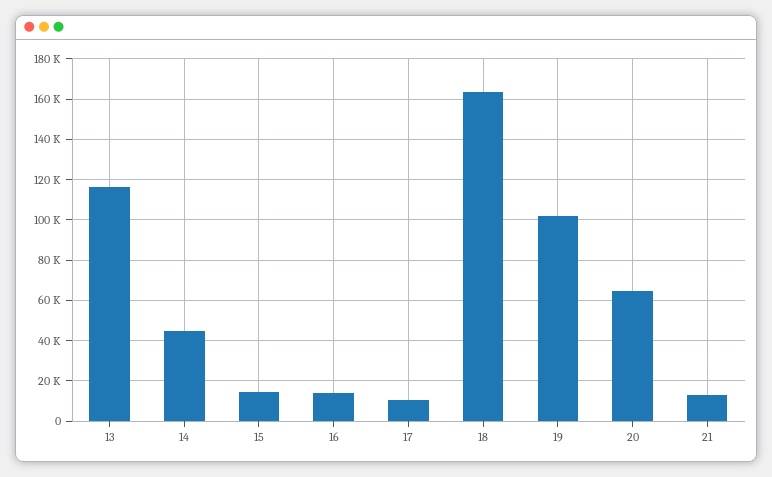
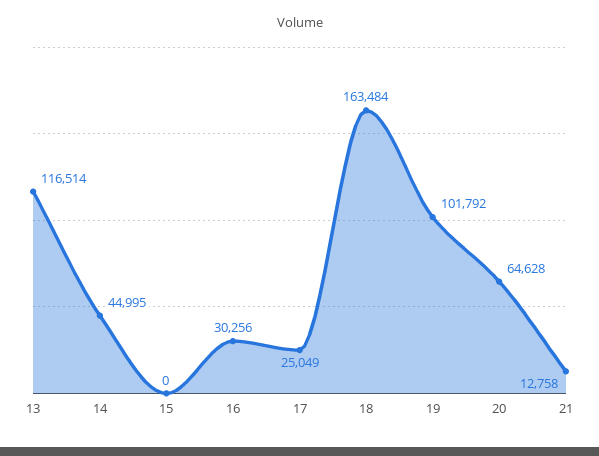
15: 15000 -> 0
16: 15000 -> 30256
17: 10000 -> 25049

